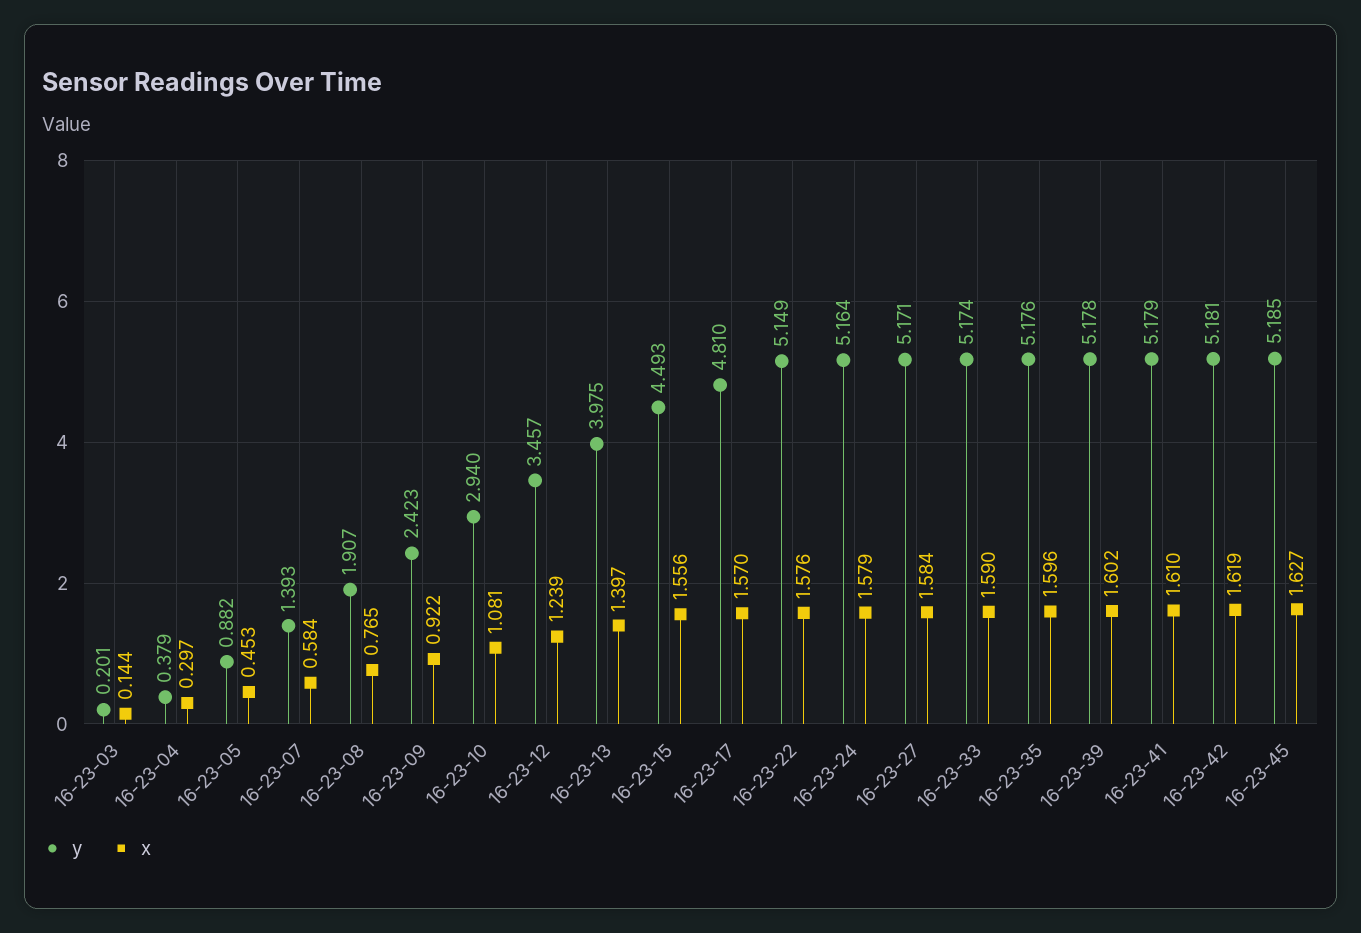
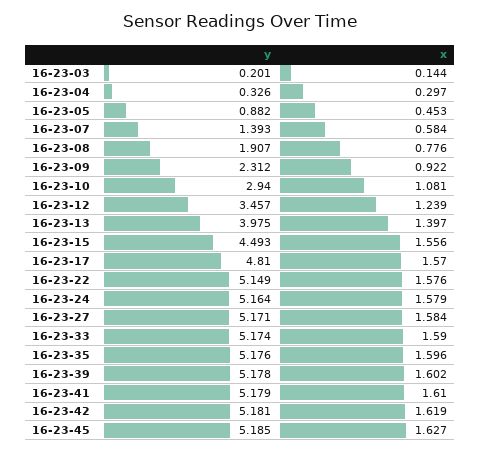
y, 16-23-04: 0.379 -> 0.326
x, 16-23-08: 0.765 -> 0.776
y, 16-23-09: 2.423 -> 2.312

